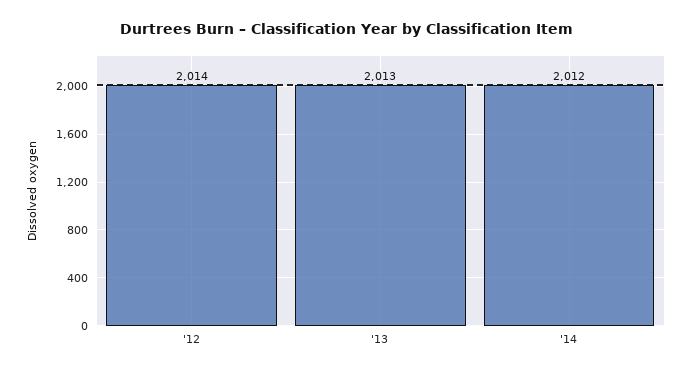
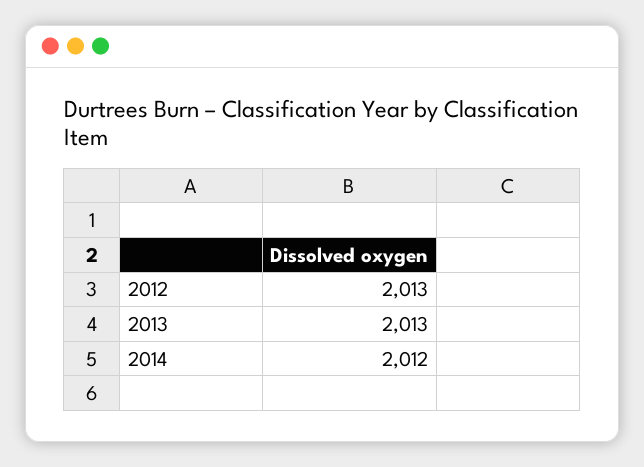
'12: 2014 -> 2013

